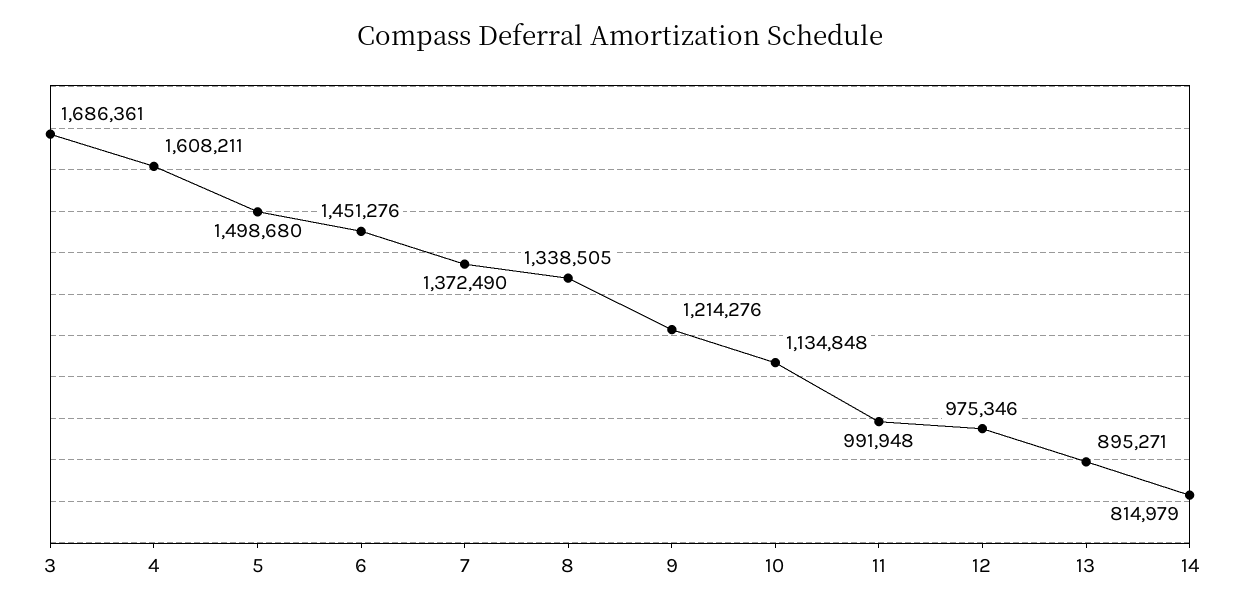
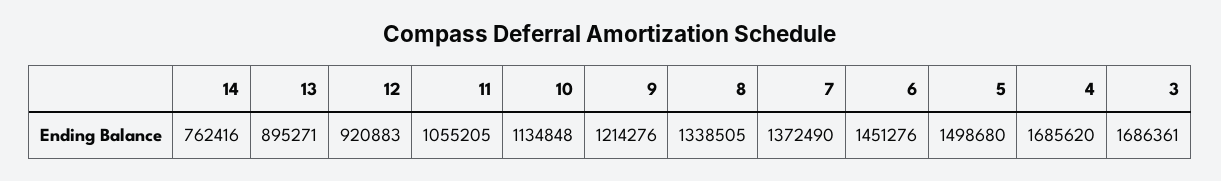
4: 1608211 -> 1685620
11: 991948 -> 1055205
12: 975346 -> 920883
14: 814979 -> 762416

